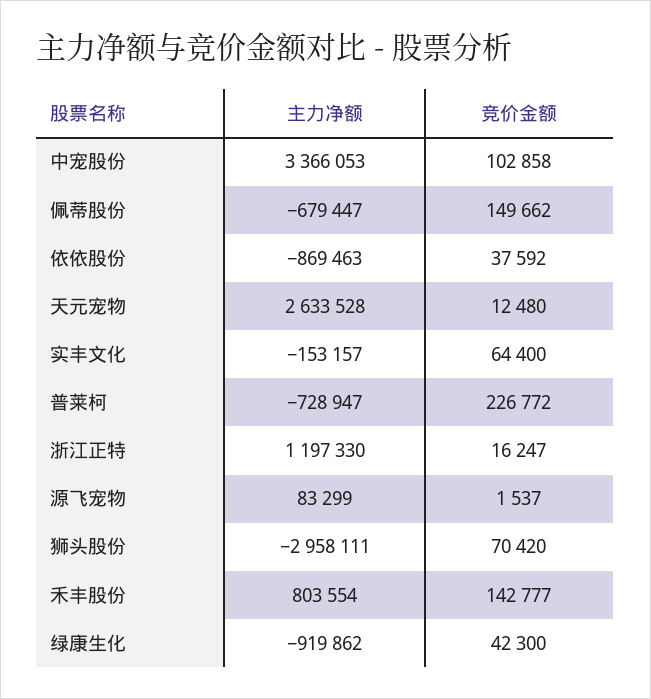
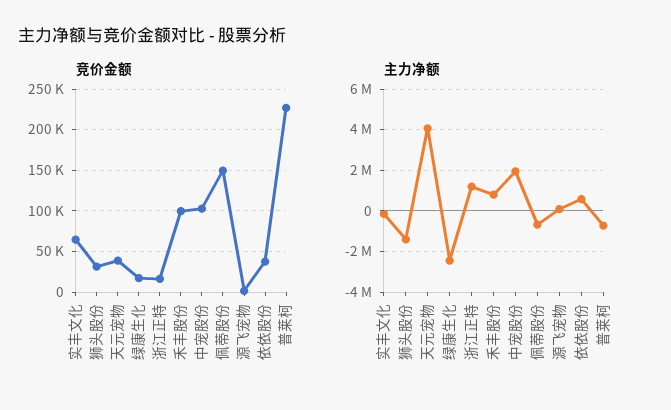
主力净额, 中宠股份: 3366053 -> 2000000
主力净额, 依依股份: -869463 -> 500000
主力净额, 天元宠物: 2633528 -> 4000000
竞价金额, 天元宠物: 12480 -> 40000
主力净额, 狮头股份: -2958111 -> -1500000
竞价金额, 狮头股份: 70420 -> 30000
竞价金额, 禾丰股份: 142777 -> 100000
主力净额, 绿康生化: -919862 -> -2500000
竞价金额, 绿康生化: 42300 -> 20000

